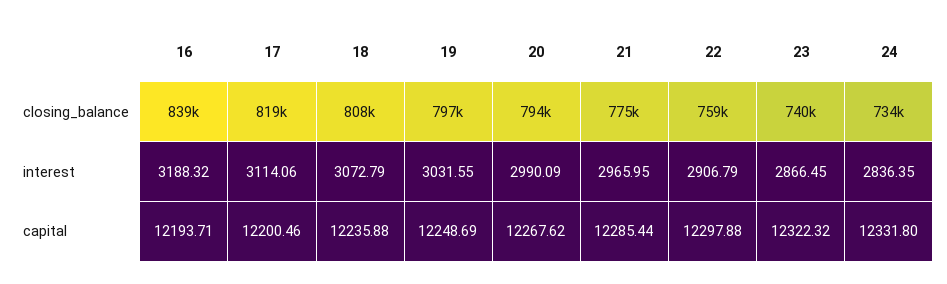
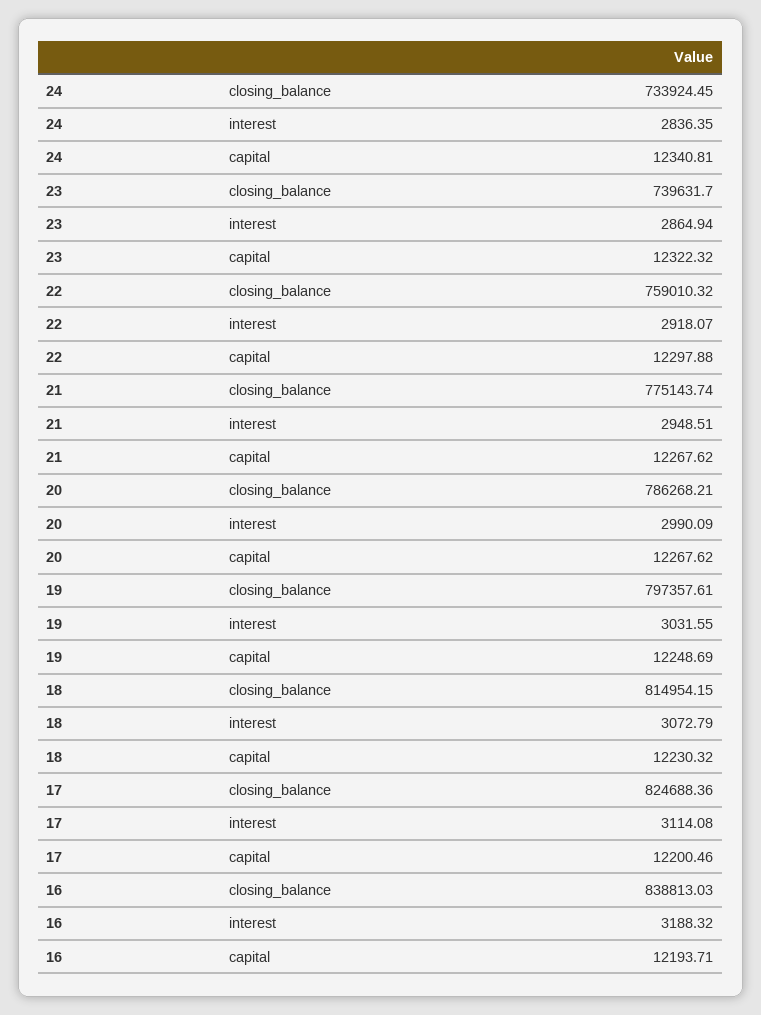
17, closing_balance: 819000 -> 824688.36
18, closing_balance: 808000 -> 814954.15
20, closing_balance: 794000 -> 786268.21
17, interest: 3114.06 -> 3114.08
21, interest: 2965.95 -> 2948.51
22, interest: 2906.79 -> 2918.07
23, interest: 2866.45 -> 2864.94
18, capital: 12235.88 -> 12230.32
21, capital: 12285.44 -> 12267.62
24, capital: 12331.8 -> 12340.81

